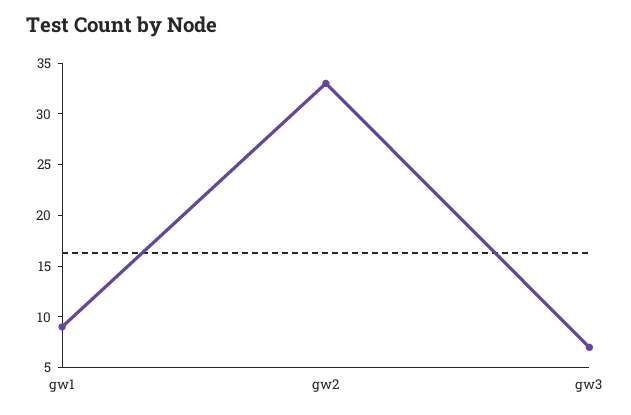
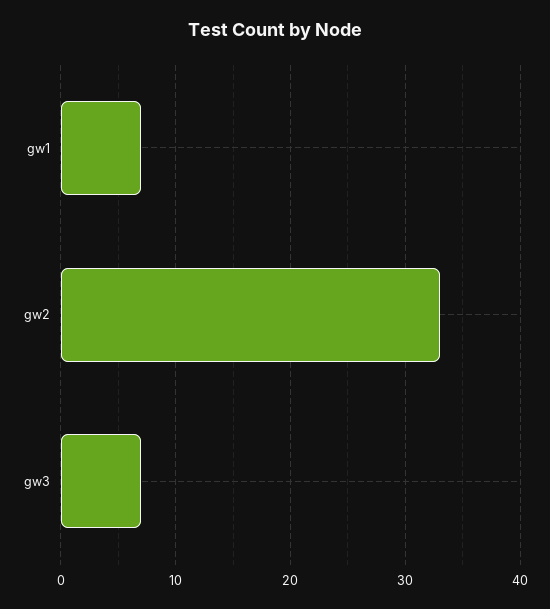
gw1: 9 -> 7

